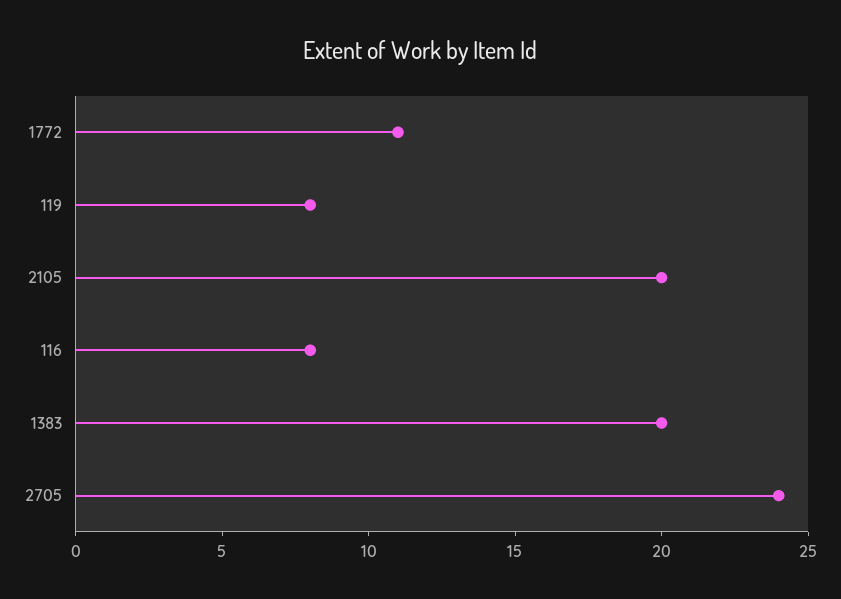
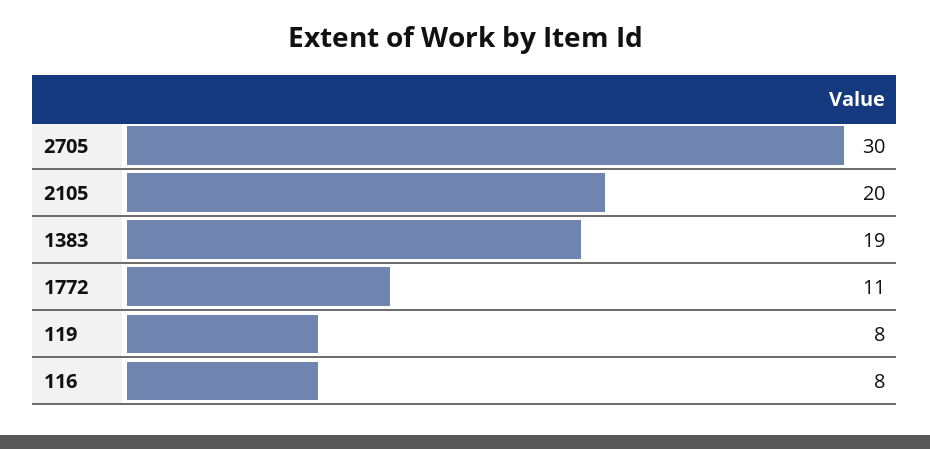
1383: 20 -> 19
2705: 24 -> 30

